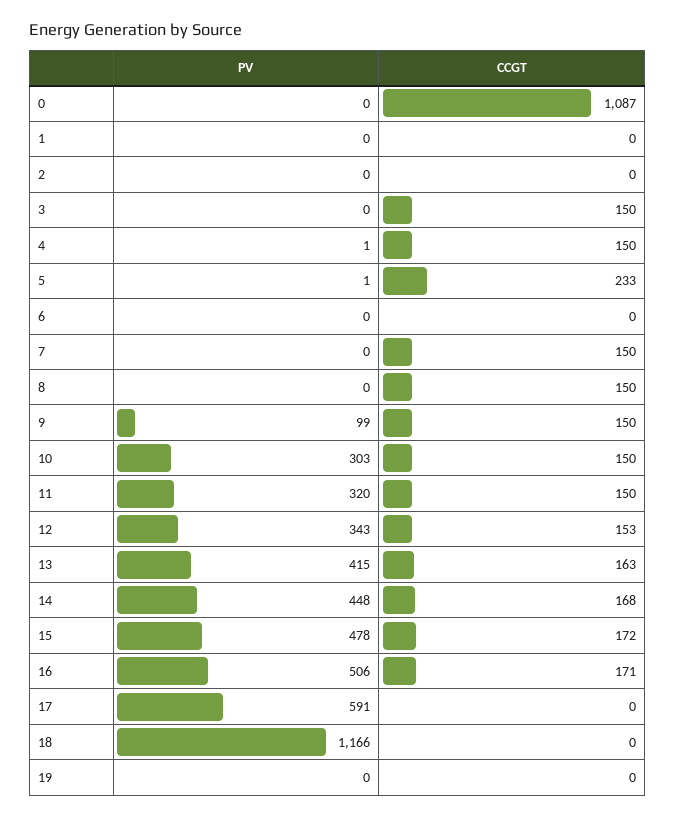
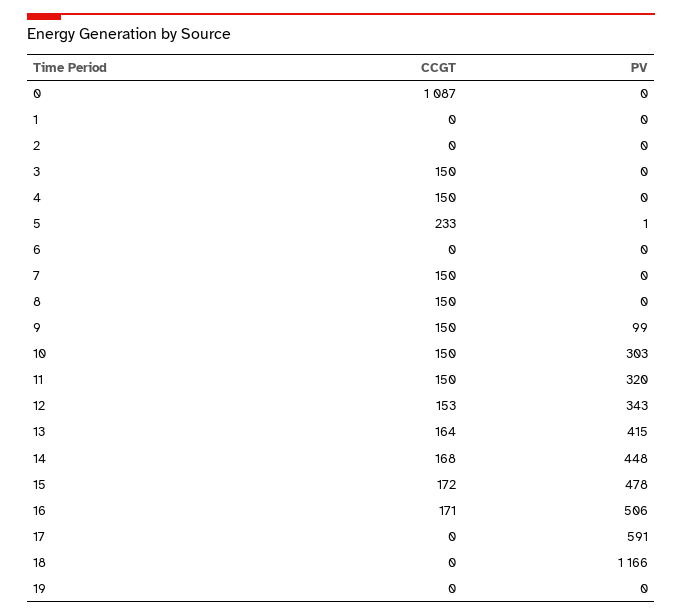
PV, 4: 1 -> 0
CCGT, 13: 163 -> 164

